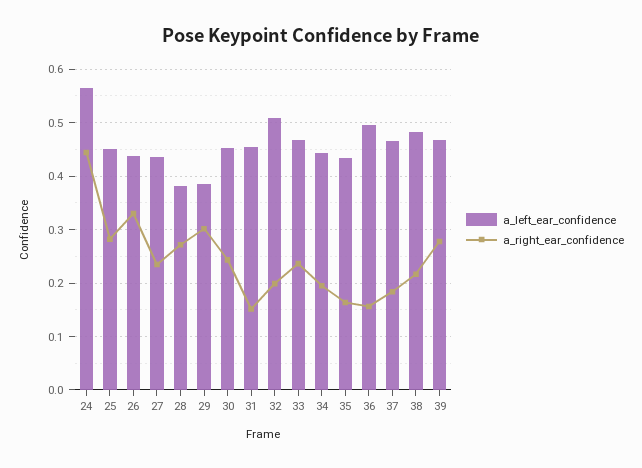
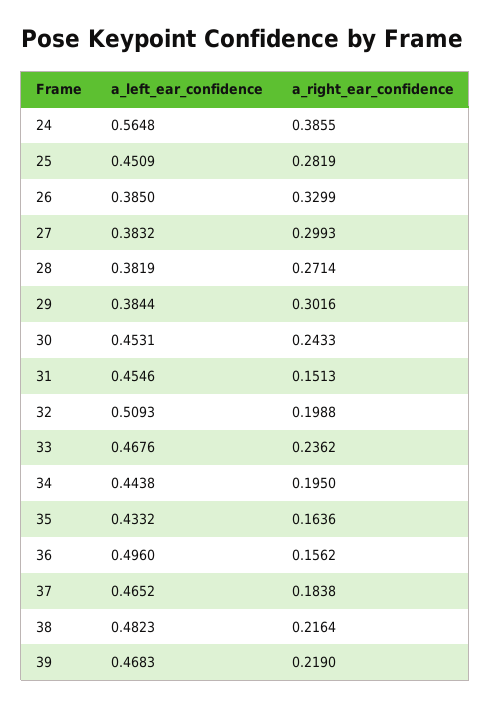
a_right_ear_confidence, 24: 0.44 -> 0.3855
a_left_ear_confidence, 26: 0.44 -> 0.385
a_left_ear_confidence, 27: 0.44 -> 0.3832
a_right_ear_confidence, 27: 0.24 -> 0.2993
a_right_ear_confidence, 39: 0.28 -> 0.219

